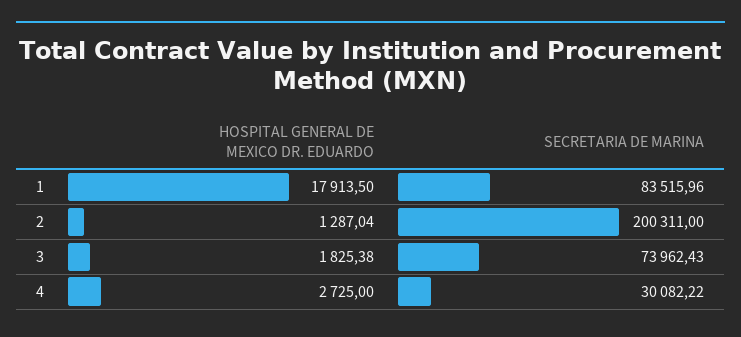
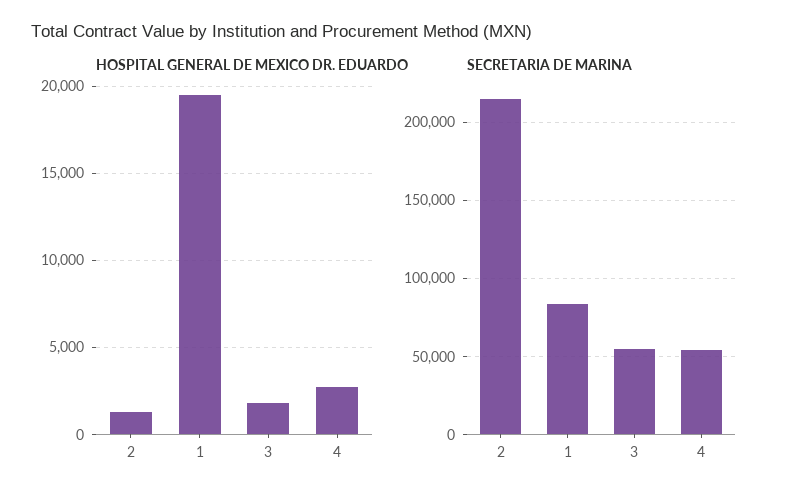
HOSPITAL GENERAL DE MEXICO DR. EDUARDO, 1: 17913.5 -> 19500
SECRETARIA DE MARINA, 2: 200311 -> 215000
SECRETARIA DE MARINA, 3: 73962.43 -> 55000
SECRETARIA DE MARINA, 4: 30082.22 -> 55000

